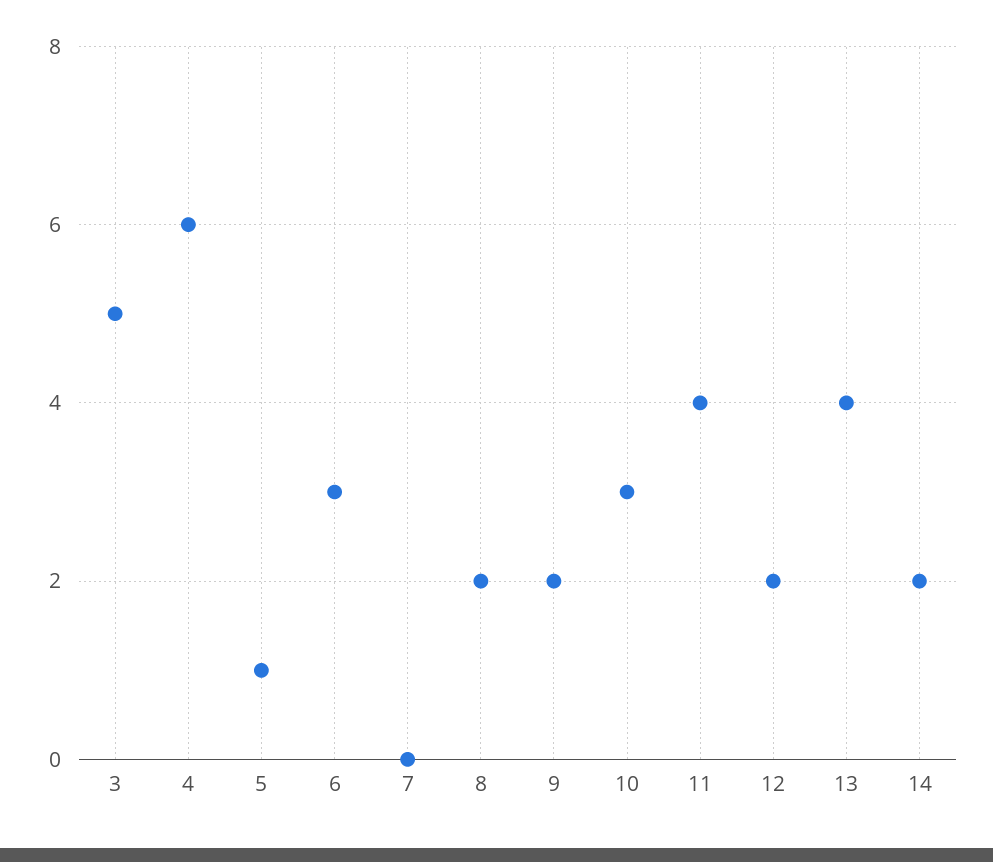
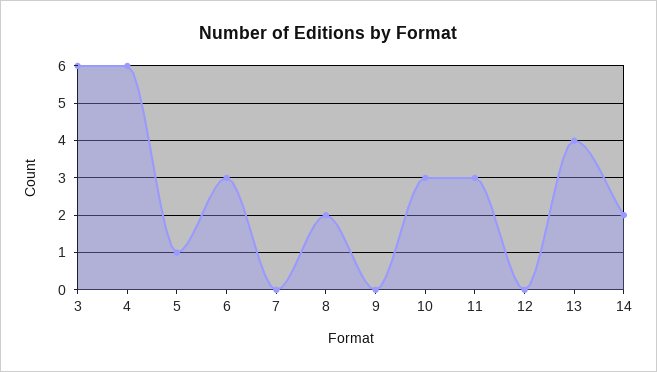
3: 5 -> 6
9: 2 -> 0
11: 4 -> 3
12: 2 -> 0

